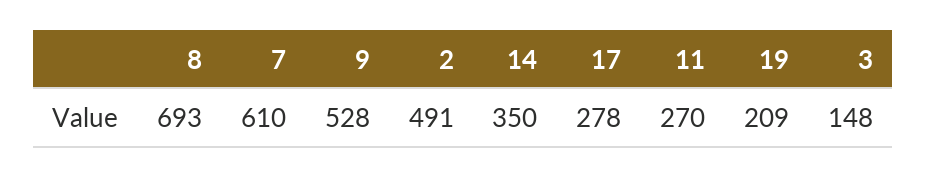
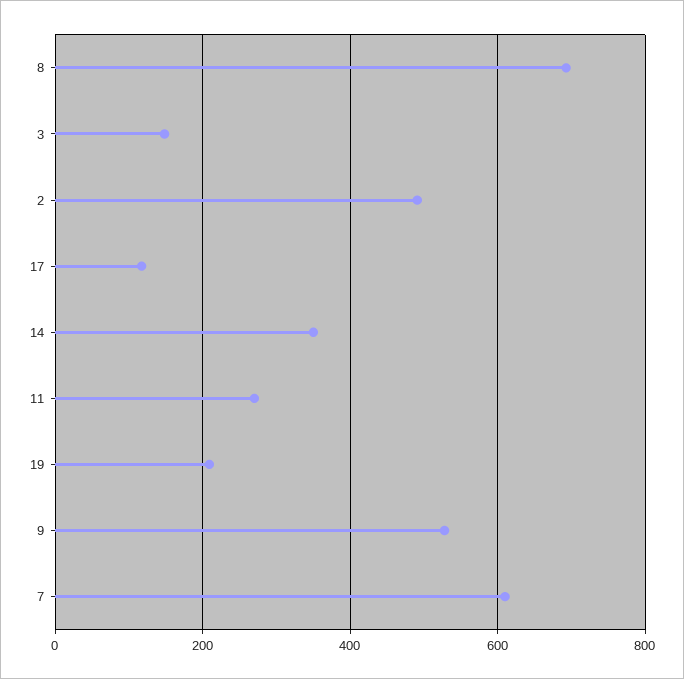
17: 278 -> 120

